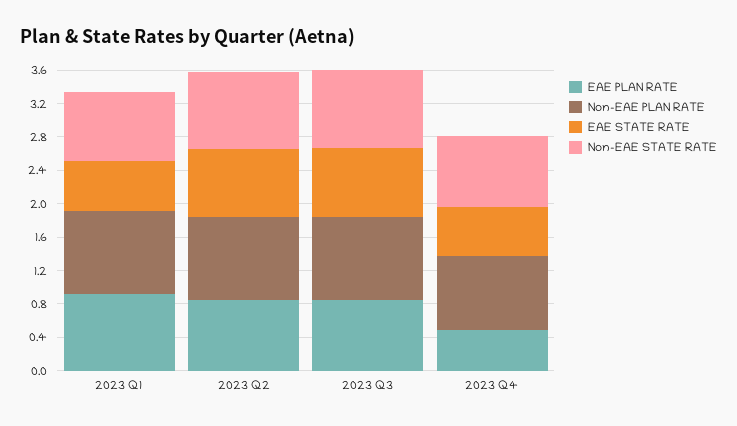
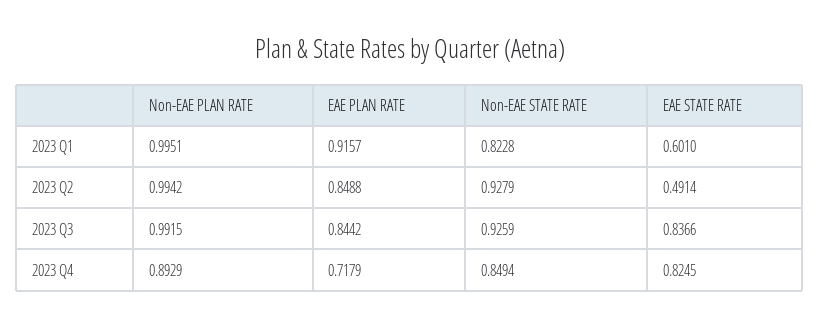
EAE STATE RATE, 2023 Q2: 0.8 -> 0.4914
EAE PLAN RATE, 2023 Q4: 0.5 -> 0.7179
EAE STATE RATE, 2023 Q4: 0.6 -> 0.8245

